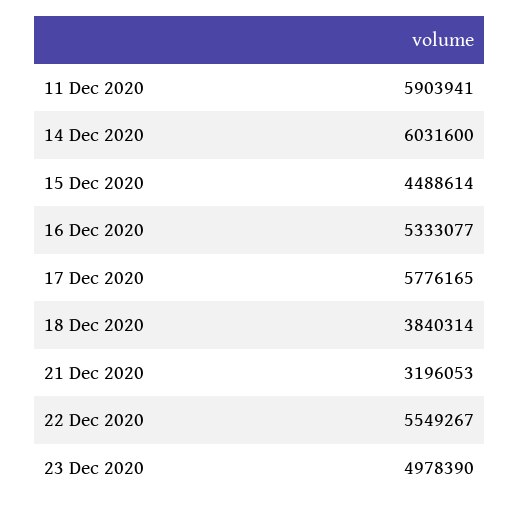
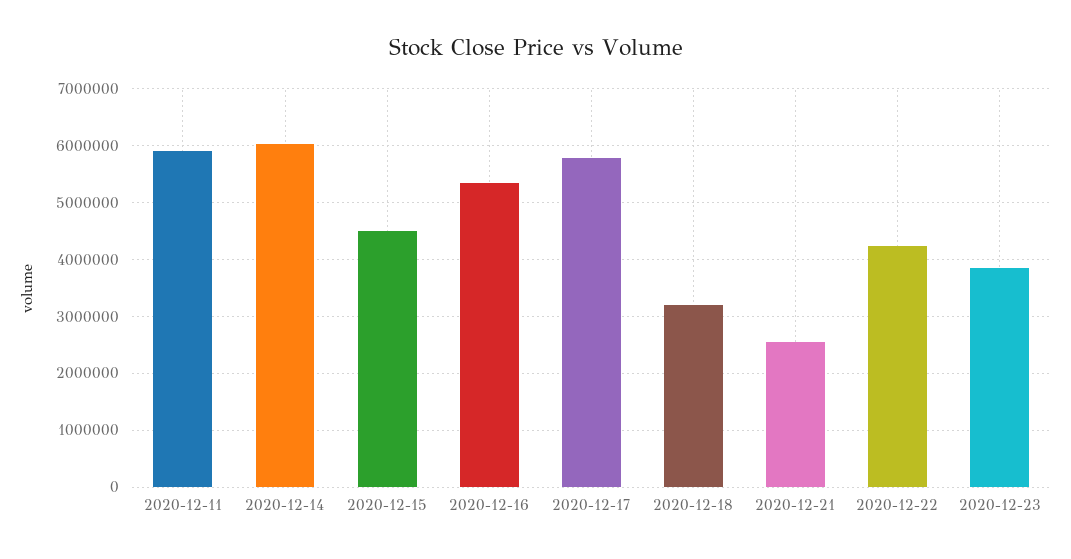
18 Dec 2020: 3840314 -> 3200000
21 Dec 2020: 3196053 -> 2600000
22 Dec 2020: 5549267 -> 4200000
23 Dec 2020: 4978390 -> 3800000

